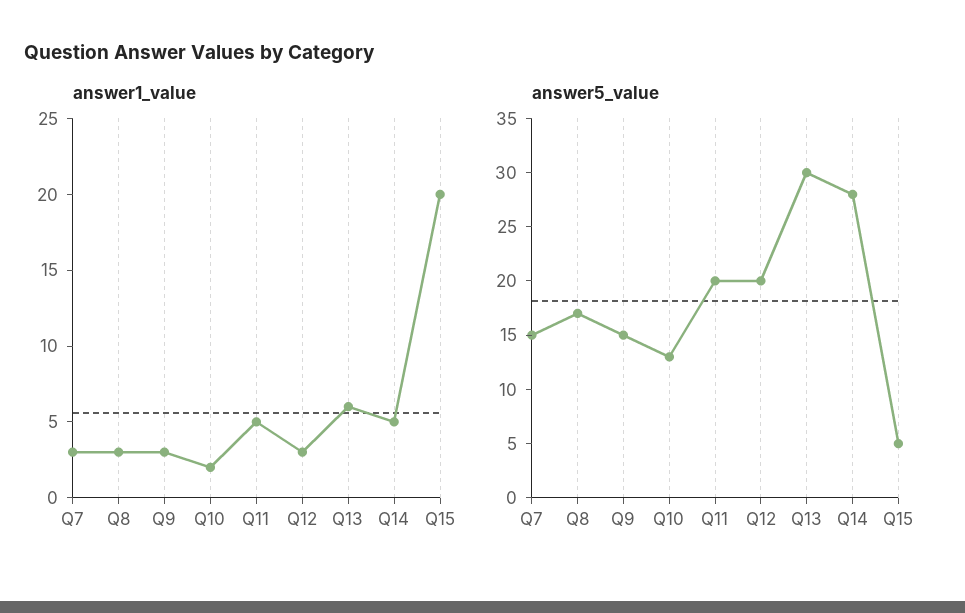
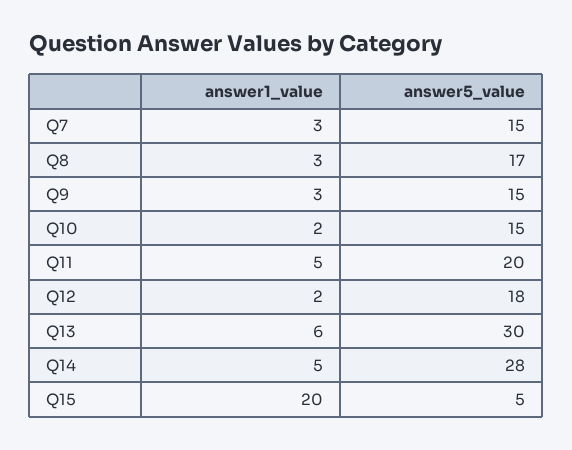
answer1_value, Q12: 3 -> 2
answer5_value, Q10: 13 -> 15
answer5_value, Q12: 20 -> 18

